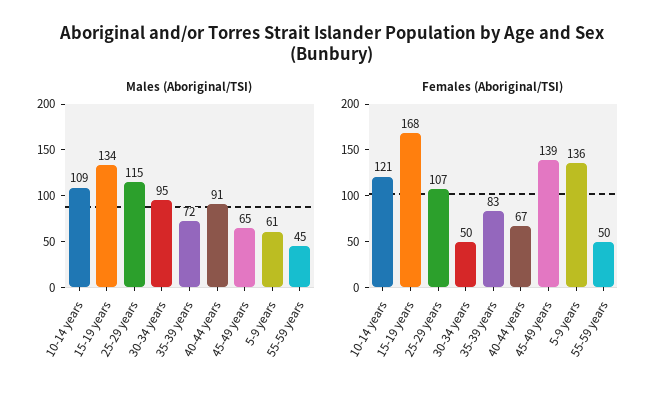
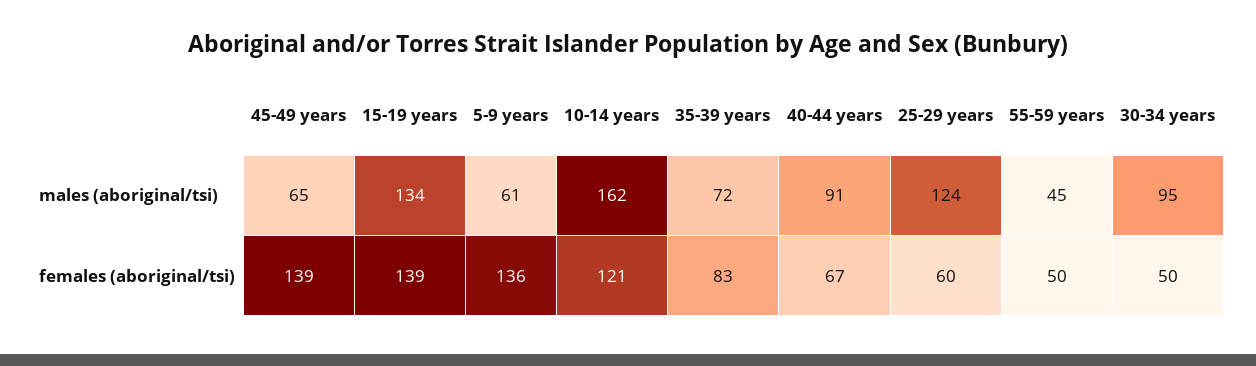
Males (Aboriginal/TSI), 10-14 years: 109 -> 162
Males (Aboriginal/TSI), 25-29 years: 115 -> 124
Females (Aboriginal/TSI), 15-19 years: 168 -> 139
Females (Aboriginal/TSI), 25-29 years: 107 -> 60

